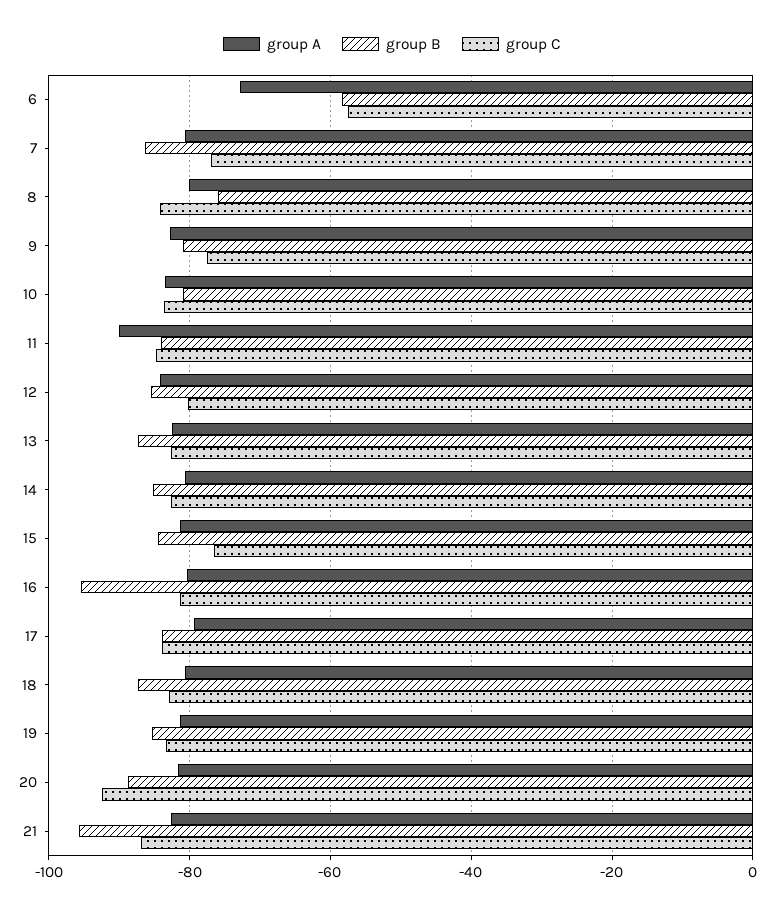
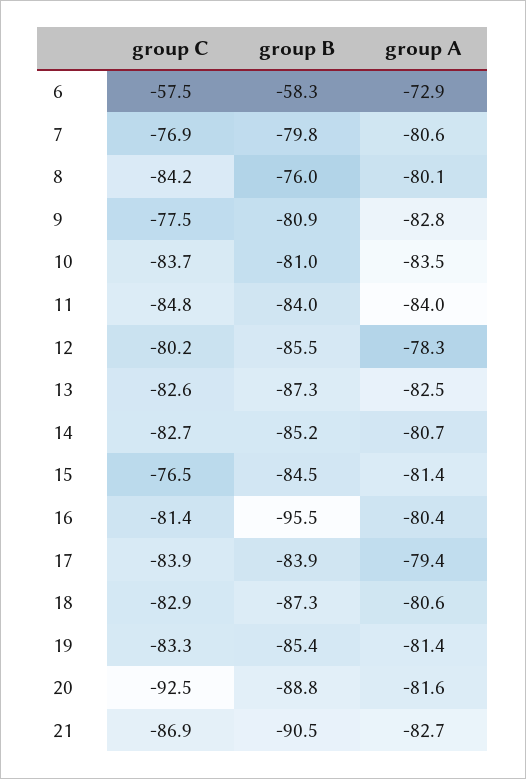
group B, 7: -86 -> -79.8
group A, 11: -90 -> -84
group A, 12: -84 -> -78.3
group B, 21: -96 -> -90.5

